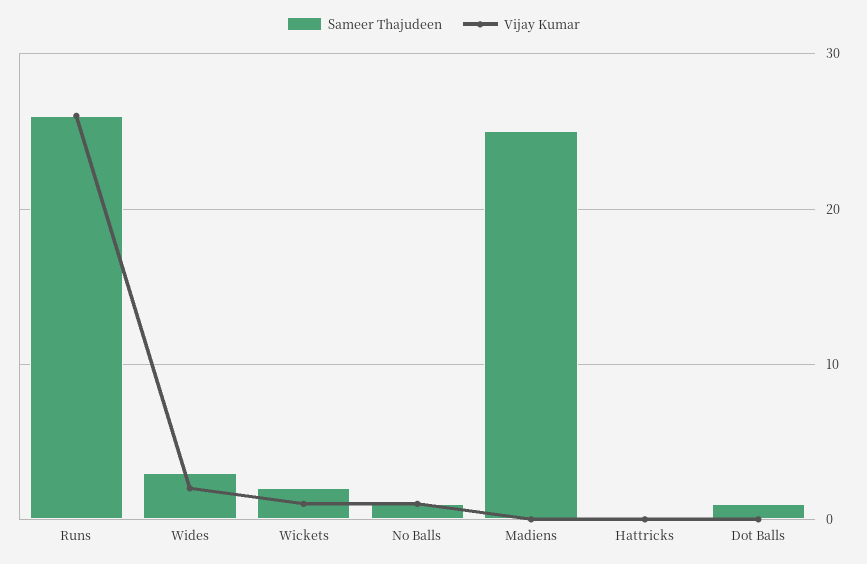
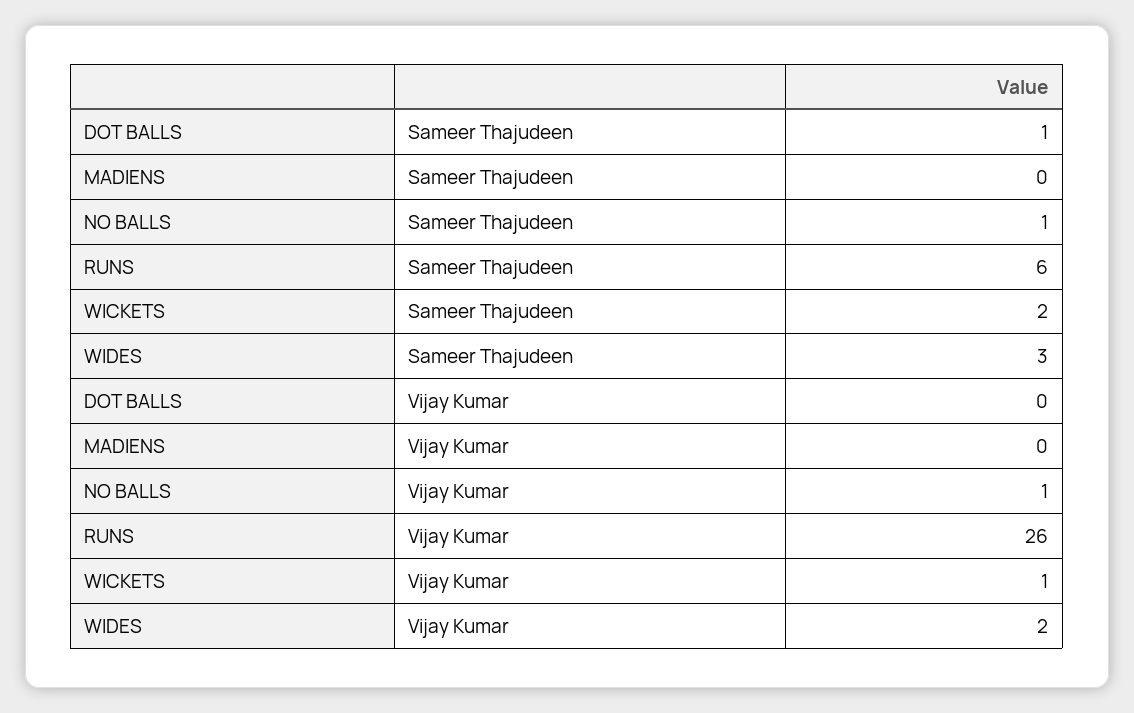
Sameer Thajudeen, Runs: 26 -> 6
Sameer Thajudeen, Madiens: 25 -> 0
Sameer Thajudeen, Hattricks: 0 -> none
Vijay Kumar, Hattricks: 0 -> none

